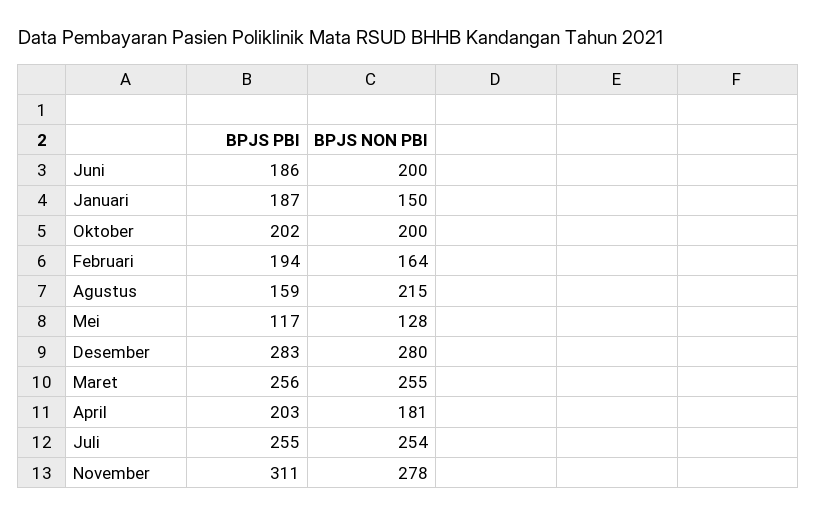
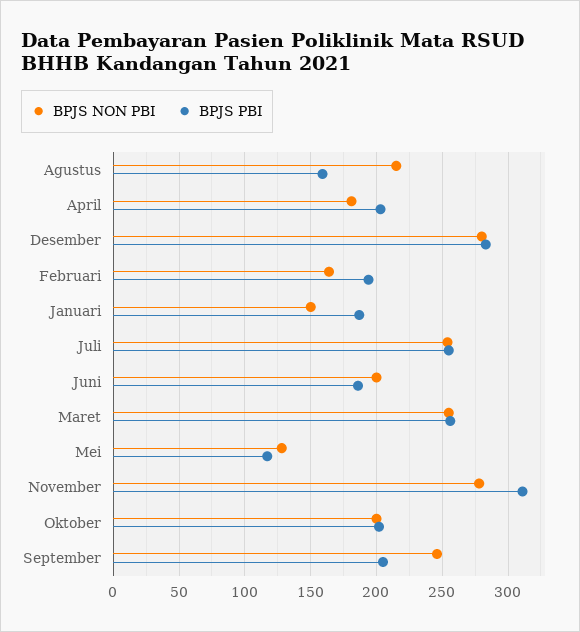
BPJS NON PBI, September: none -> 245
BPJS PBI, September: none -> 205

